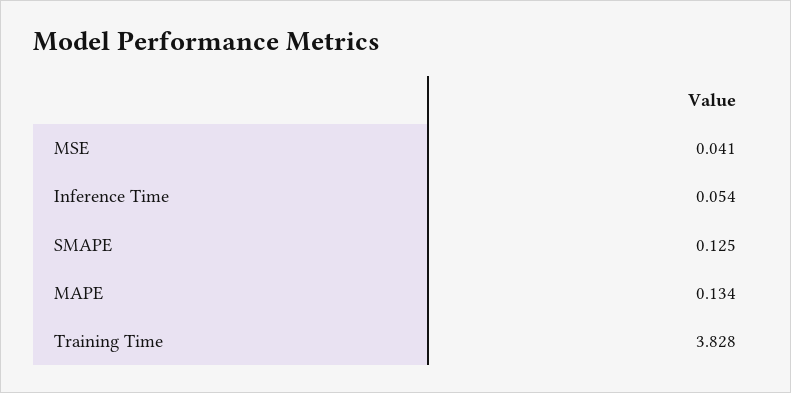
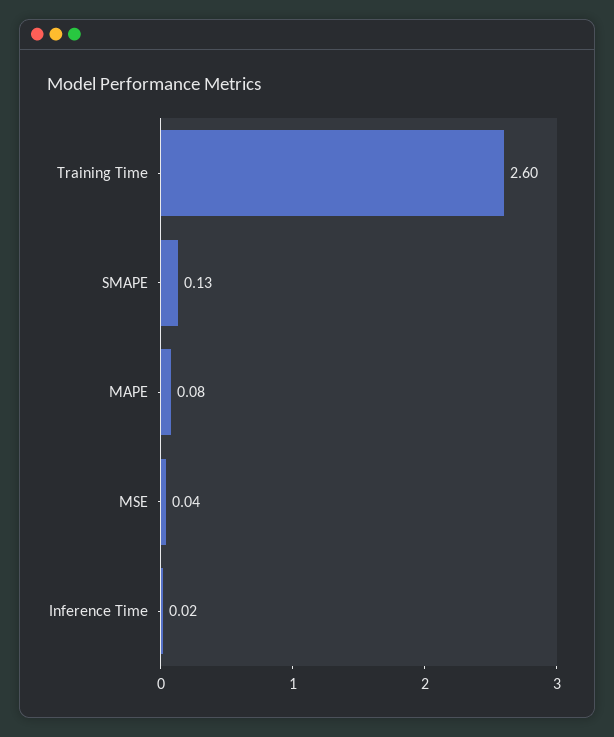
Inference Time: 0.054 -> 0.02
MAPE: 0.134 -> 0.08
Training Time: 3.828 -> 2.6

